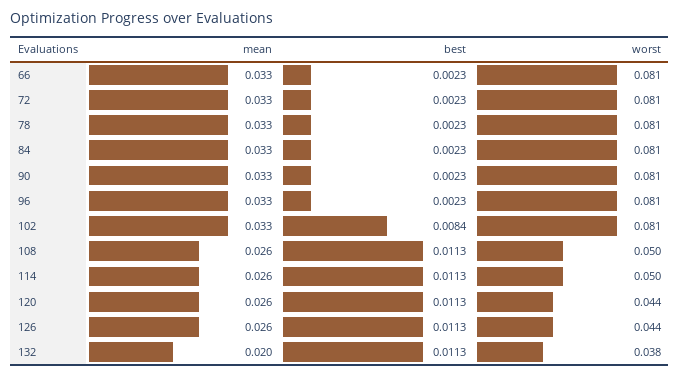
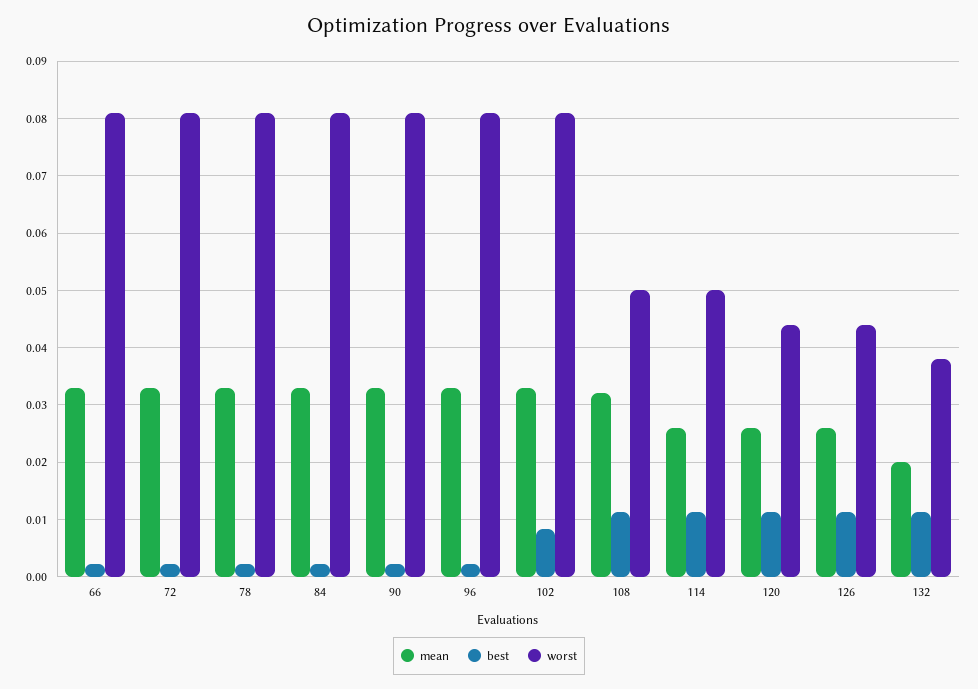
mean, 108: 0.026 -> 0.032

